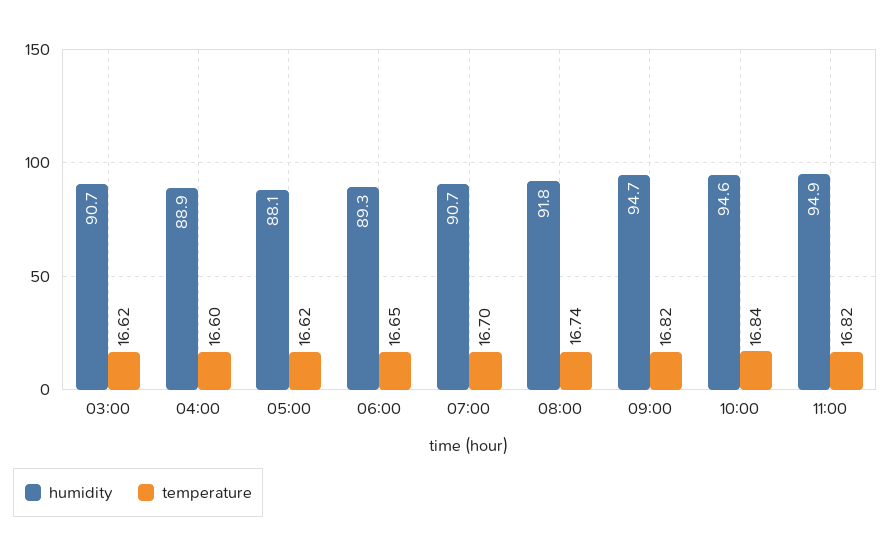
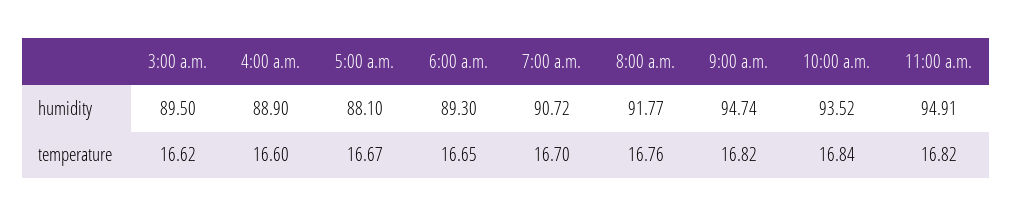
humidity, 03:00: 90.7 -> 89.5
temperature, 05:00: 16.62 -> 16.67
temperature, 08:00: 16.74 -> 16.76
humidity, 10:00: 94.6 -> 93.52

